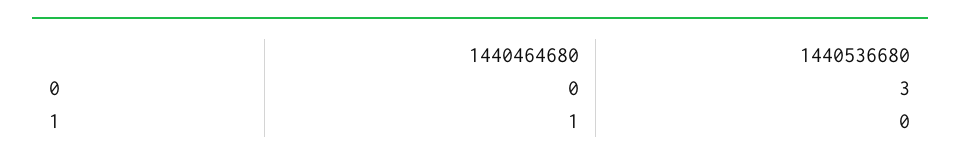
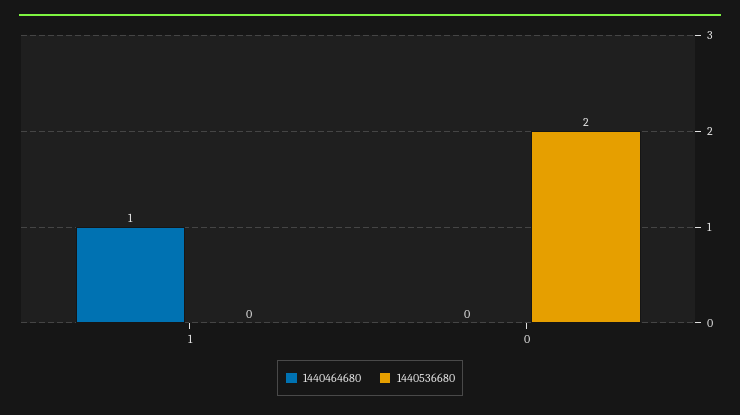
1440536680, 0: 3 -> 2

